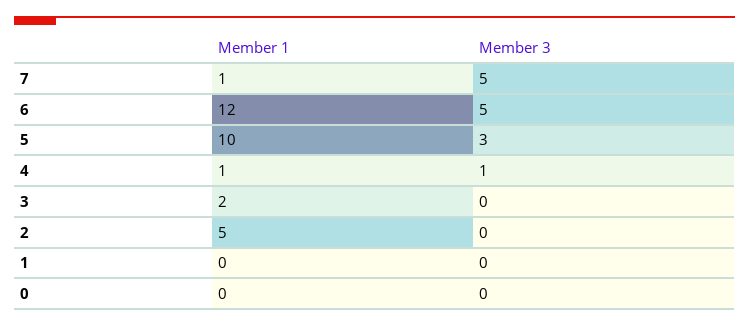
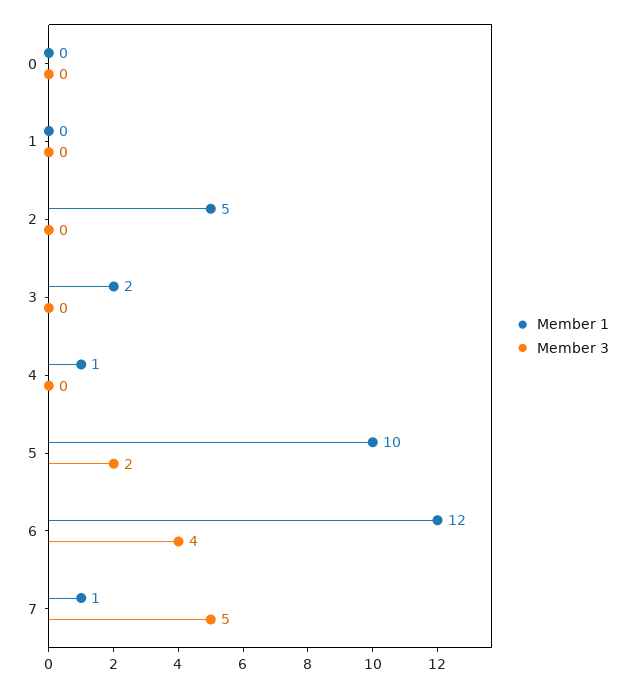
Member 3, 6: 5 -> 4
Member 3, 5: 3 -> 2
Member 3, 4: 1 -> 0

